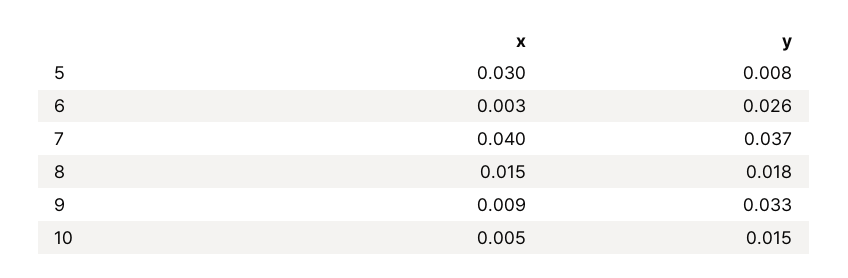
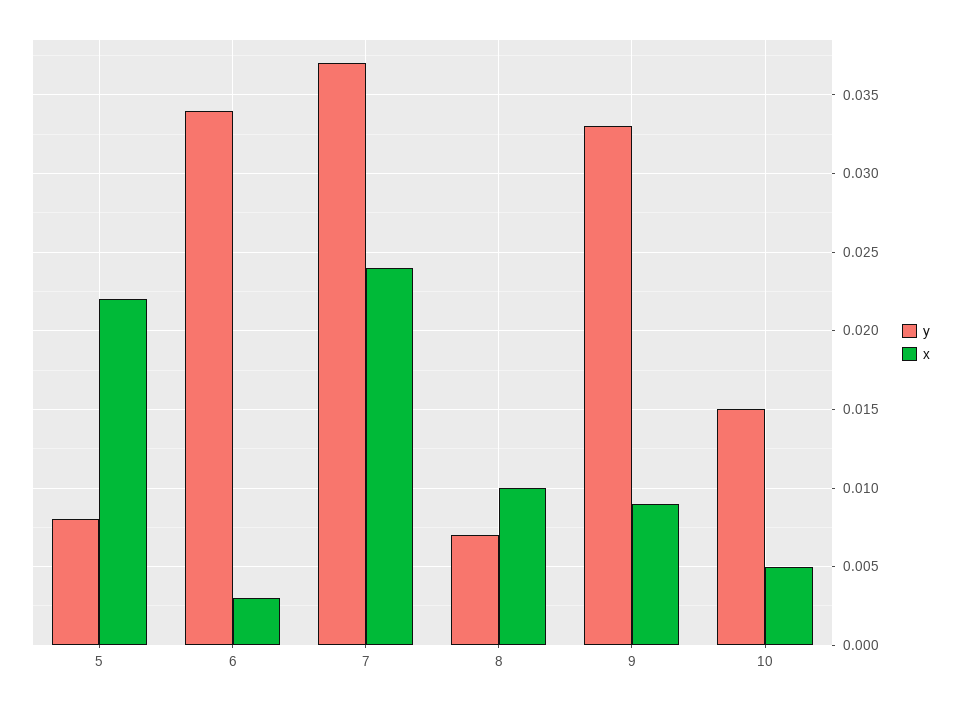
x, 5: 0.03 -> 0.022
y, 6: 0.026 -> 0.034
x, 7: 0.04 -> 0.024
x, 8: 0.015 -> 0.01
y, 8: 0.018 -> 0.007

